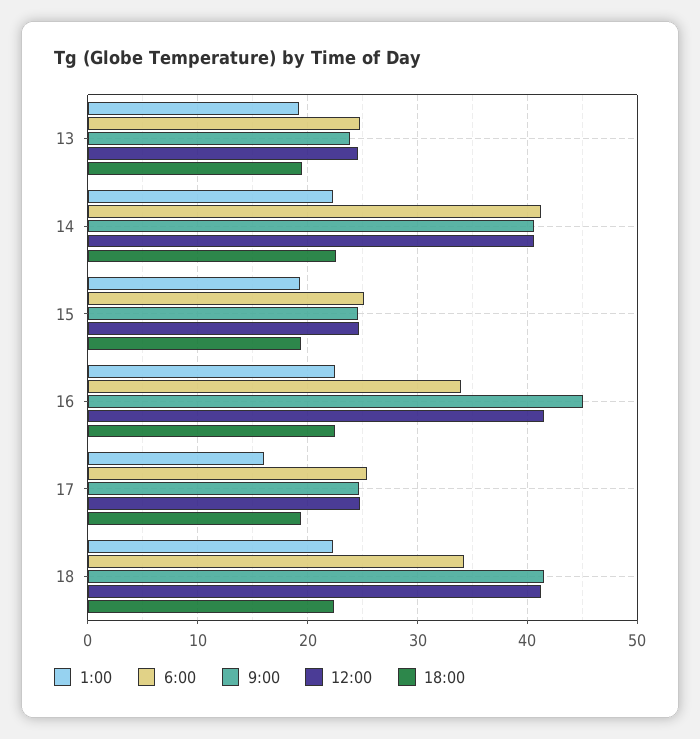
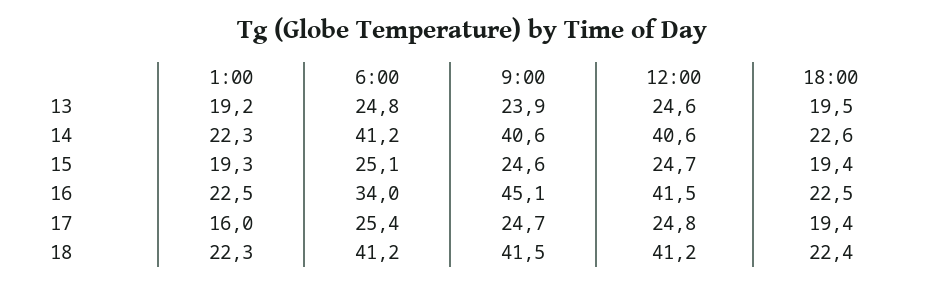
6:00, 18: 34 -> 41.2

